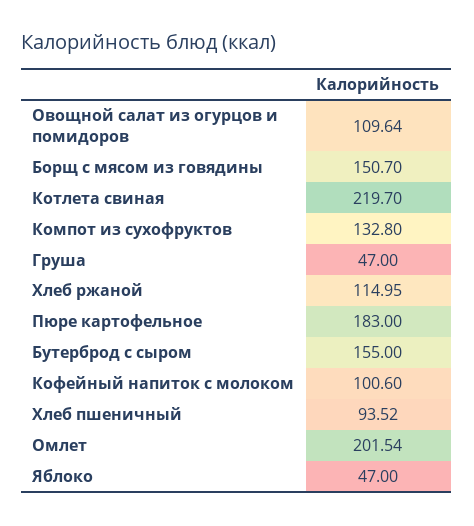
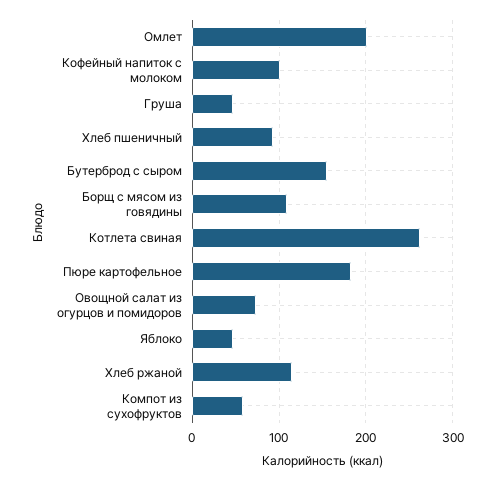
Овощной салат из огурцов и помидоров: 109.64 -> 70
Борщ с мясом из говядины: 150.7 -> 110
Котлета свиная: 219.7 -> 260
Компот из сухофруктов: 132.8 -> 60

